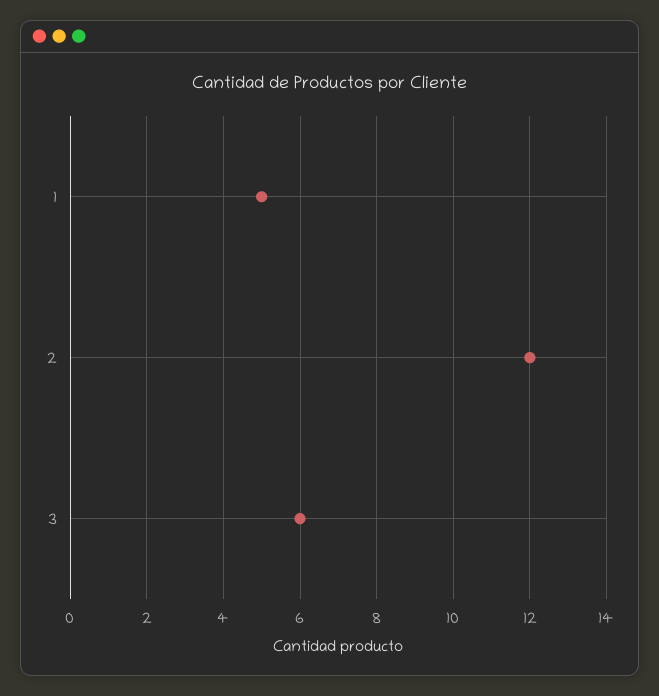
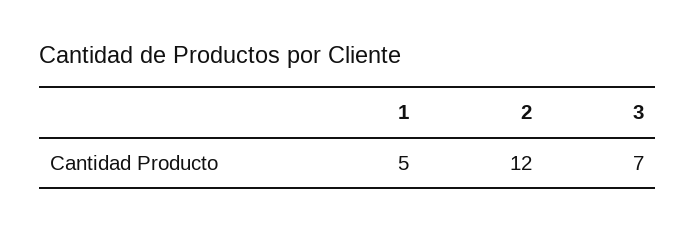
3: 6 -> 7

